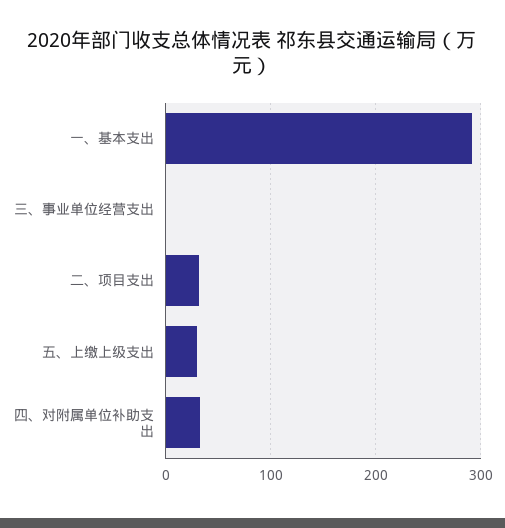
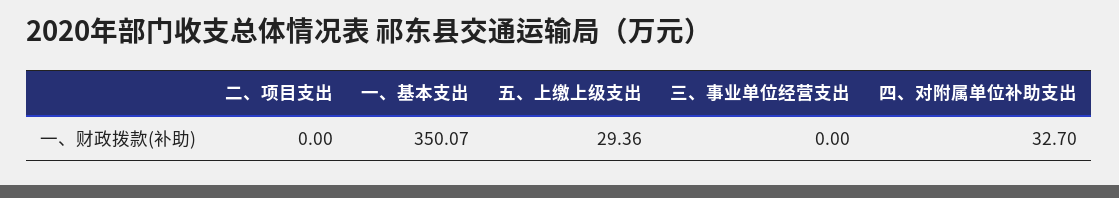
一、基本支出: 290 -> 350.07
二、项目支出: 30 -> 0

